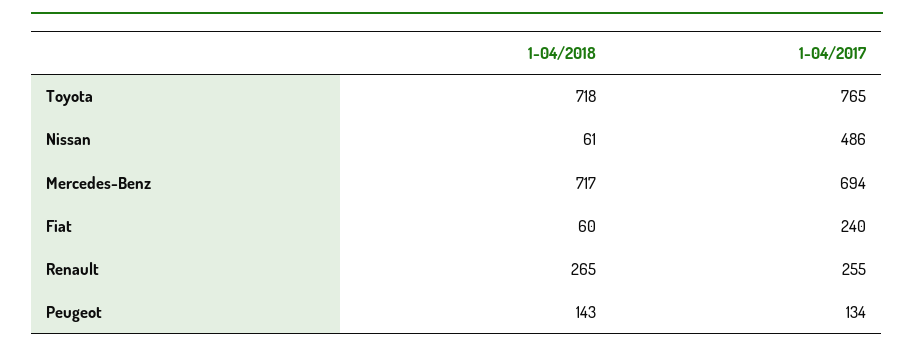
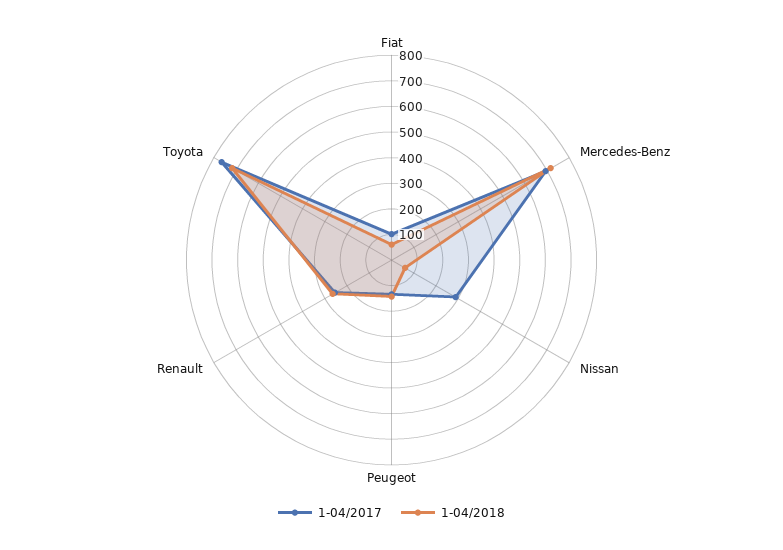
1-04/2017, Nissan: 486 -> 300
1-04/2017, Fiat: 240 -> 100

